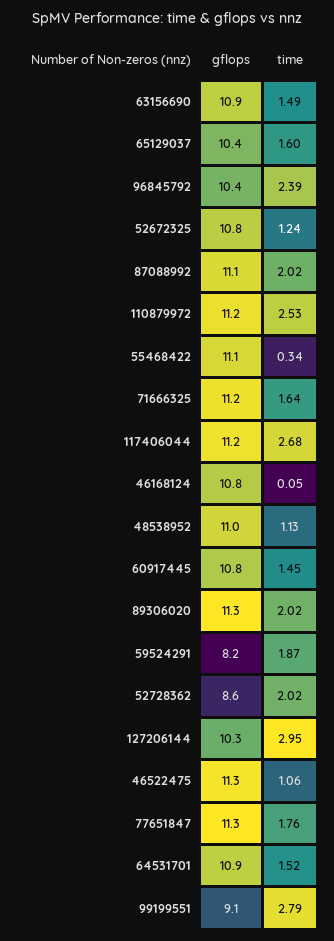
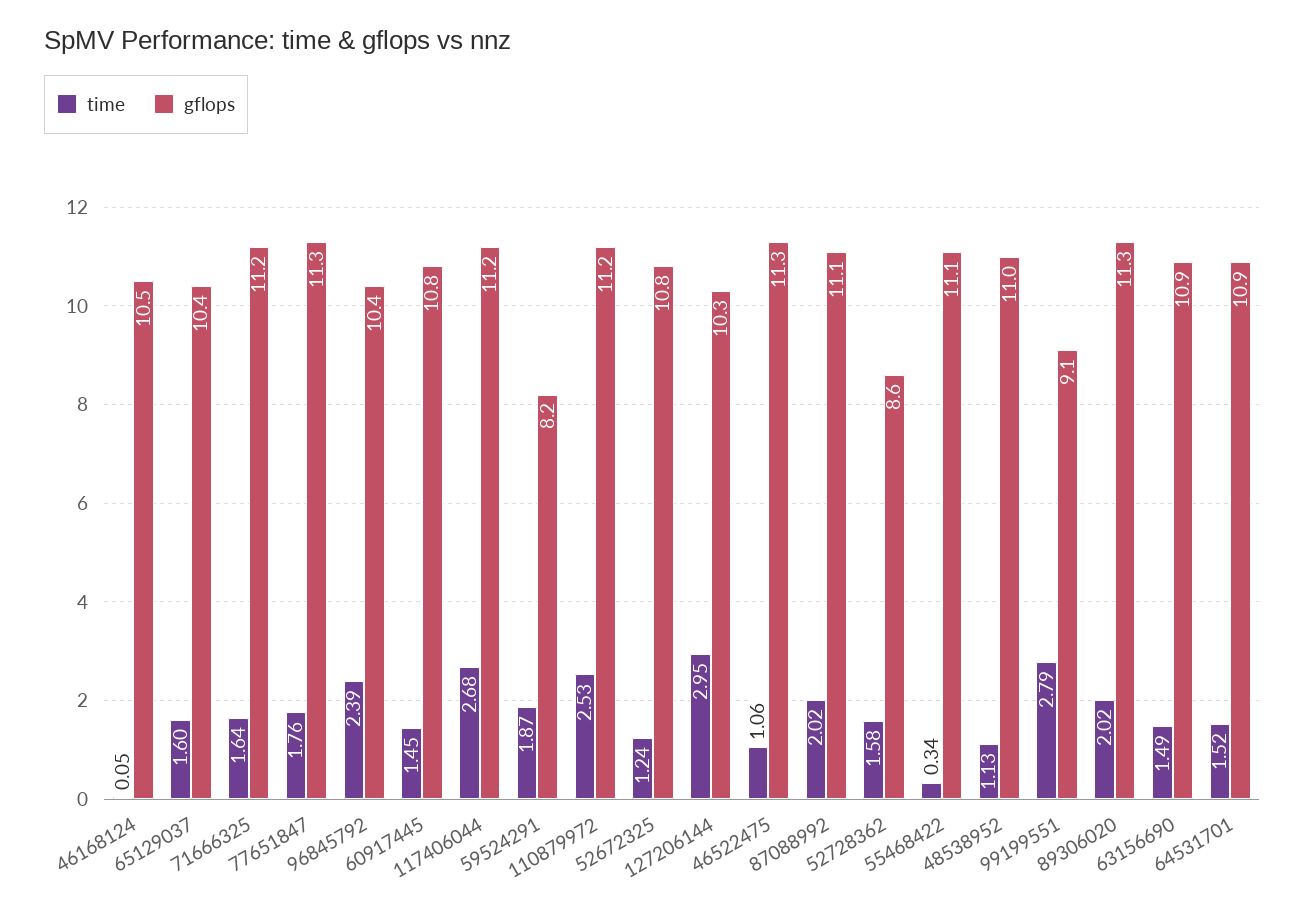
gflops, 46168124: 10.8 -> 10.5
time, 52728362: 2.02 -> 1.58

